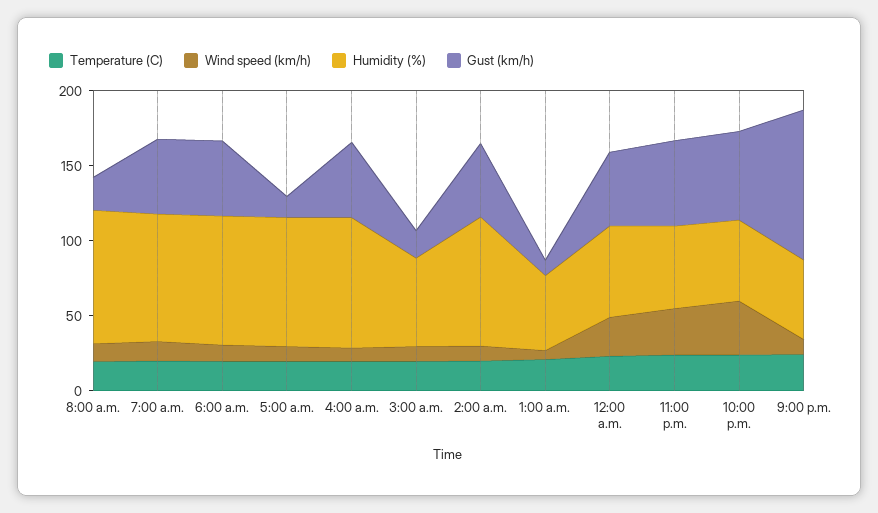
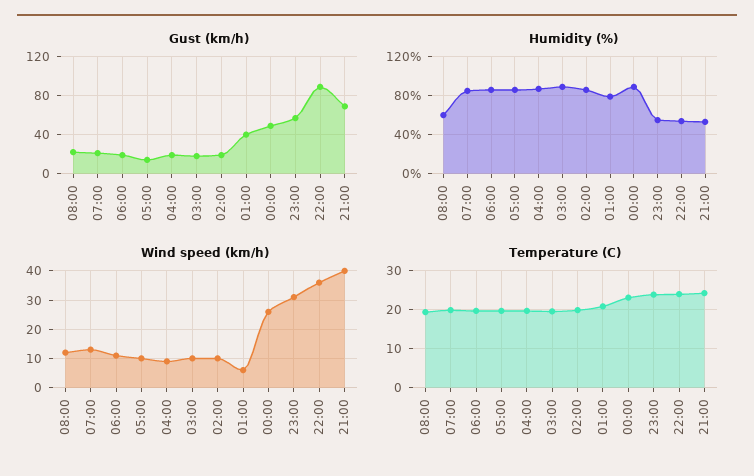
Humidity (%), 8:00 a.m.: 90 -> 60
Gust (km/h), 7:00 a.m.: 50 -> 20
Gust (km/h), 6:00 a.m.: 50 -> 20
Gust (km/h), 4:00 a.m.: 50 -> 20
Humidity (%), 3:00 a.m.: 60 -> 90
Gust (km/h), 2:00 a.m.: 50 -> 20
Humidity (%), 1:00 a.m.: 50 -> 80
Gust (km/h), 1:00 a.m.: 10 -> 40
Humidity (%), 12:00 a.m.: 60 -> 90
Gust (km/h), 10:00 p.m.: 60 -> 90
Wind speed (km/h), 9:00 p.m.: 10 -> 40
Gust (km/h), 9:00 p.m.: 100 -> 70

